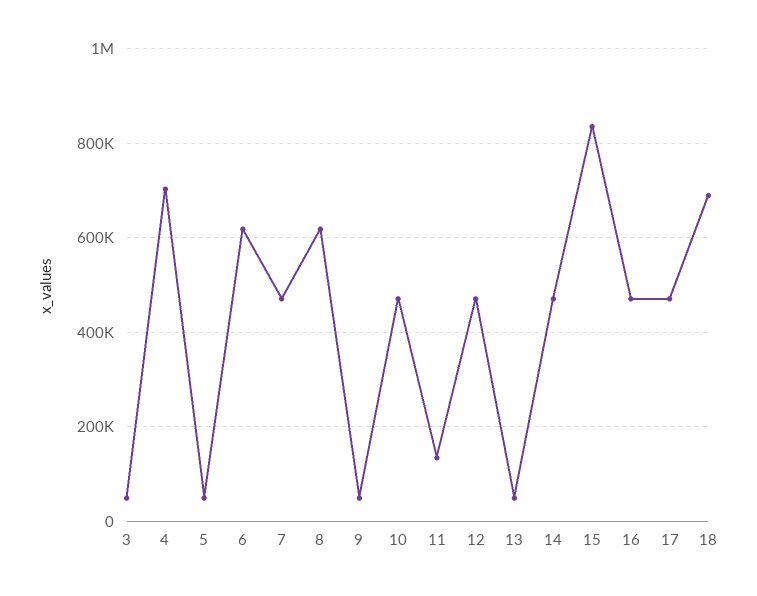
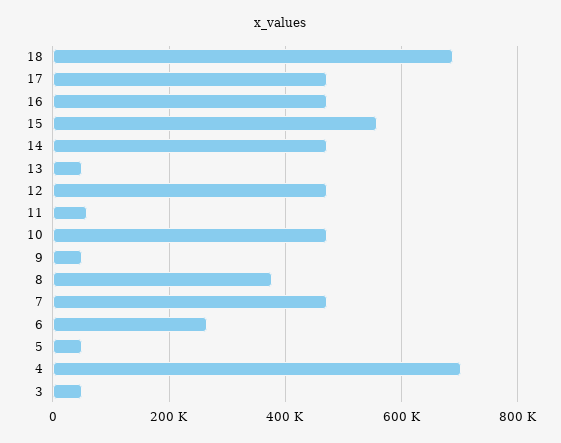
6: 620000 -> 260000
8: 620000 -> 380000
11: 140000 -> 60000
15: 840000 -> 560000

